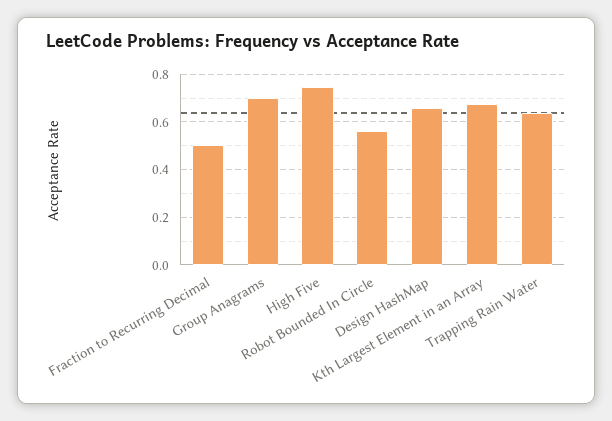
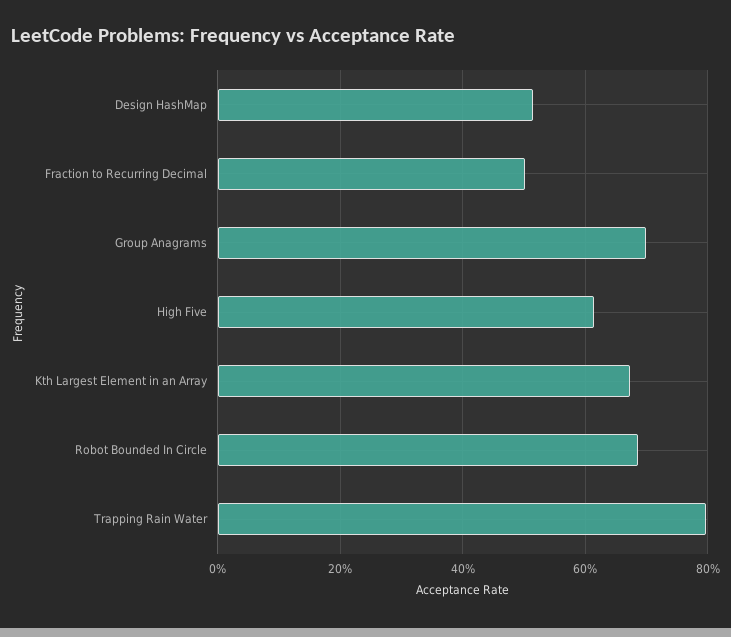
High Five: 0.75 -> 0.62
Robot Bounded In Circle: 0.55 -> 0.68
Design HashMap: 0.65 -> 0.52
Trapping Rain Water: 0.65 -> 0.8

